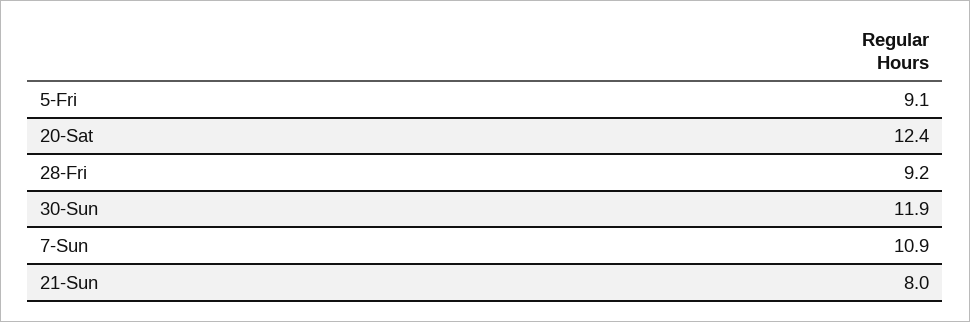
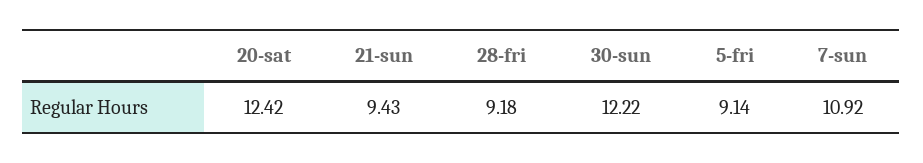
30-Sun: 11.9 -> 12.22
21-Sun: 8 -> 9.43

